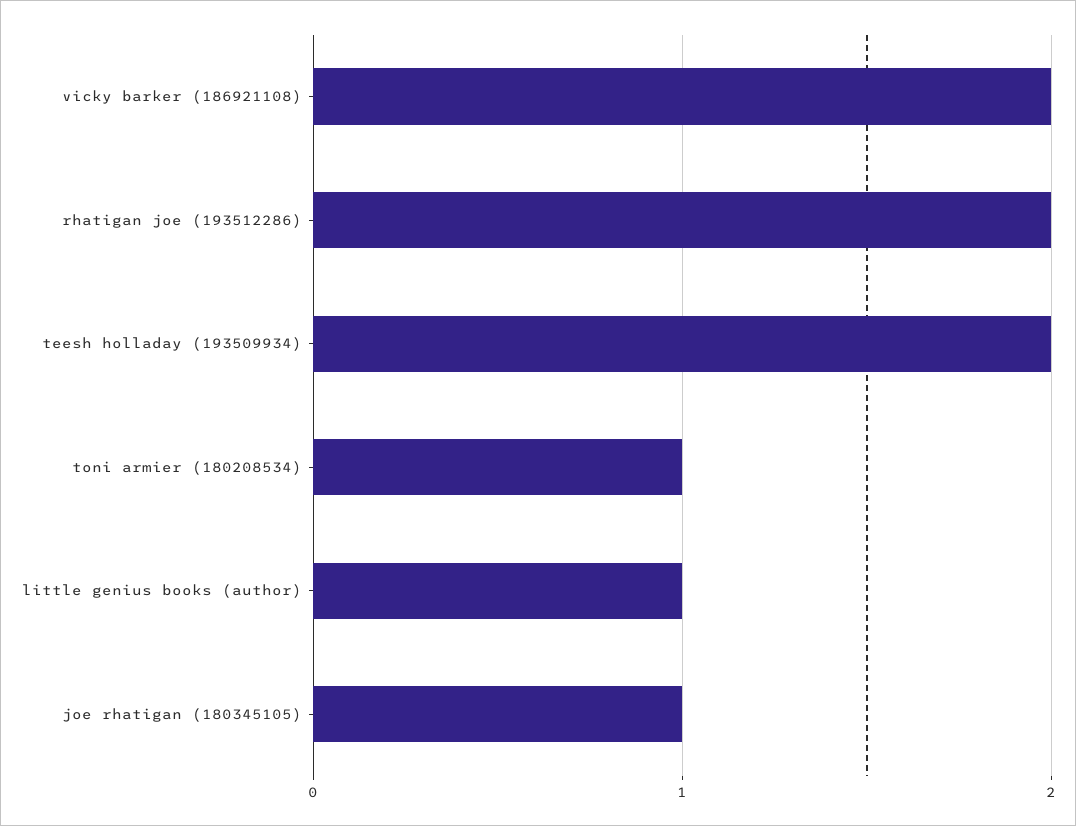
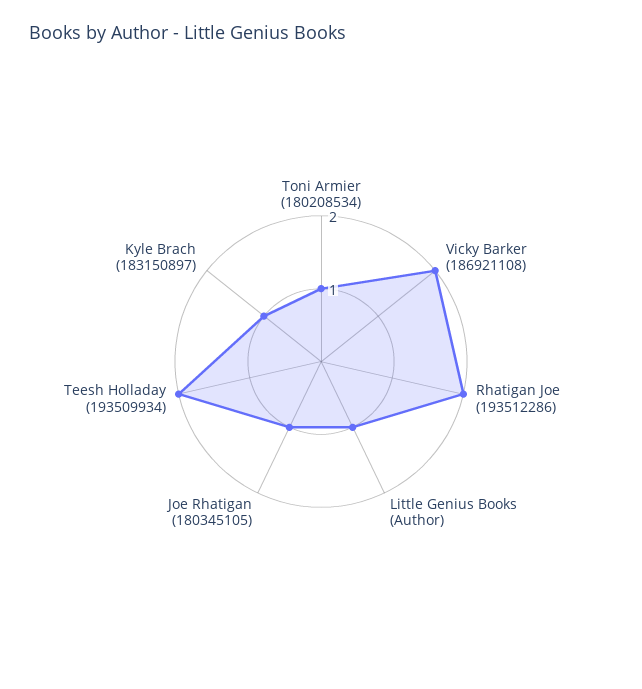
Kyle Brach (183150897): none -> 1

